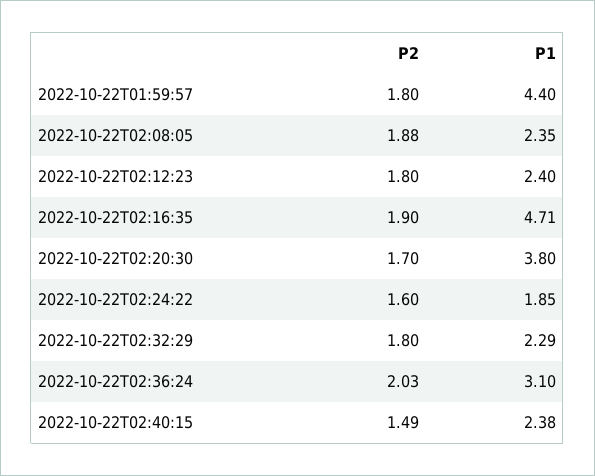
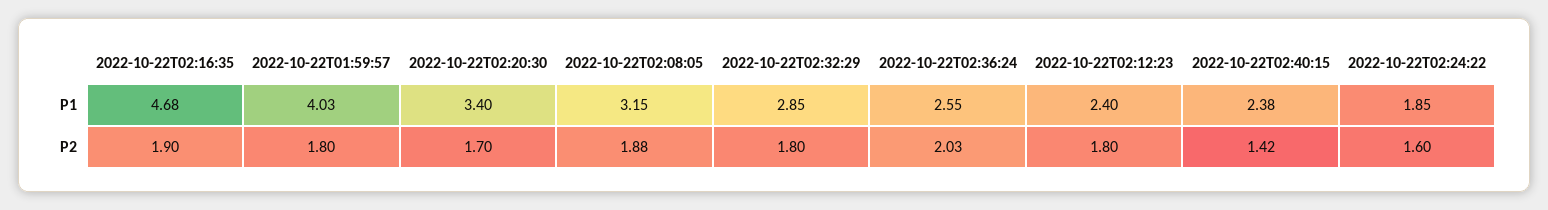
P1, 2022-10-22T01:59:57: 4.4 -> 4.03
P1, 2022-10-22T02:08:05: 2.35 -> 3.15
P1, 2022-10-22T02:16:35: 4.71 -> 4.68
P1, 2022-10-22T02:20:30: 3.8 -> 3.4
P1, 2022-10-22T02:32:29: 2.29 -> 2.85
P1, 2022-10-22T02:36:24: 3.1 -> 2.55
P2, 2022-10-22T02:40:15: 1.49 -> 1.42

